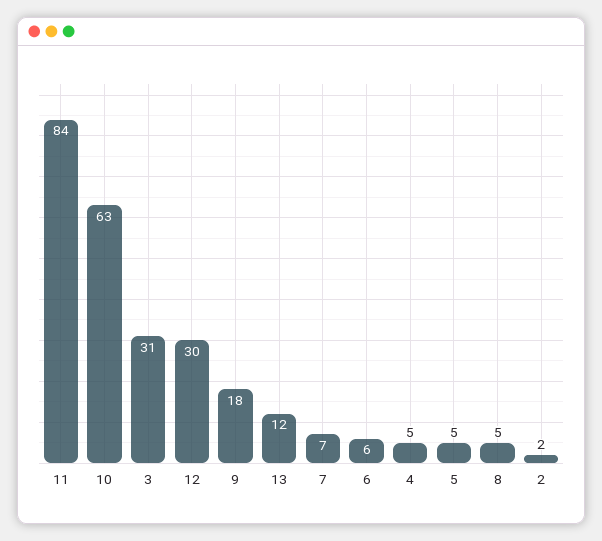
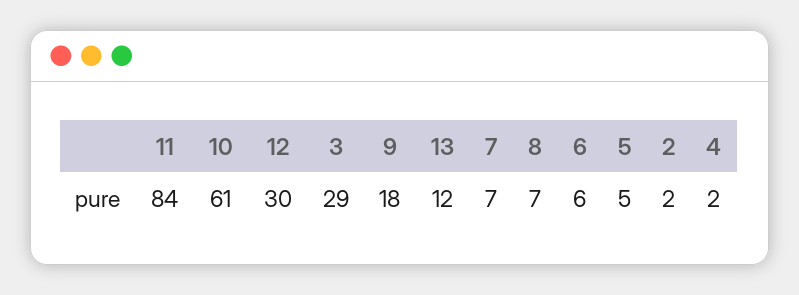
10: 63 -> 61
3: 31 -> 29
4: 5 -> 2
8: 5 -> 7

